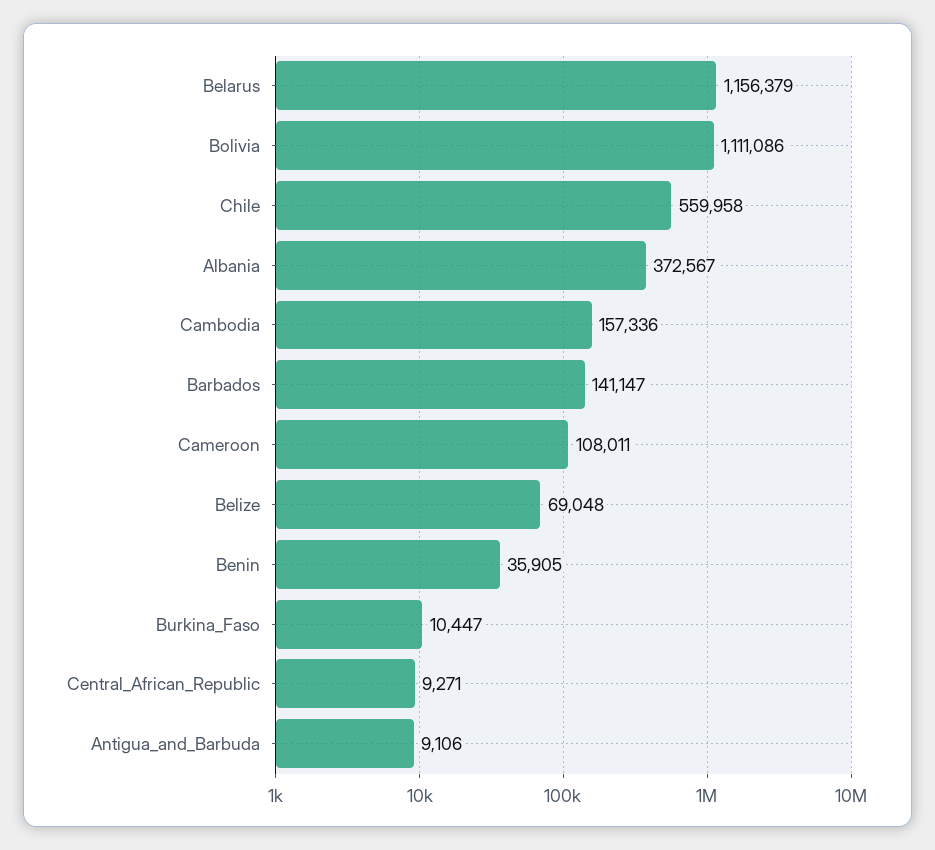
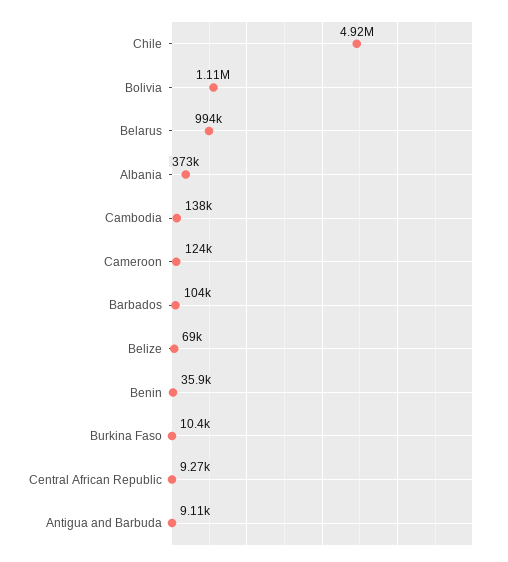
Belarus: 1156379 -> 994000
Chile: 559958 -> 4920000
Cambodia: 157336 -> 138000
Barbados: 141147 -> 104000
Cameroon: 108011 -> 124000

